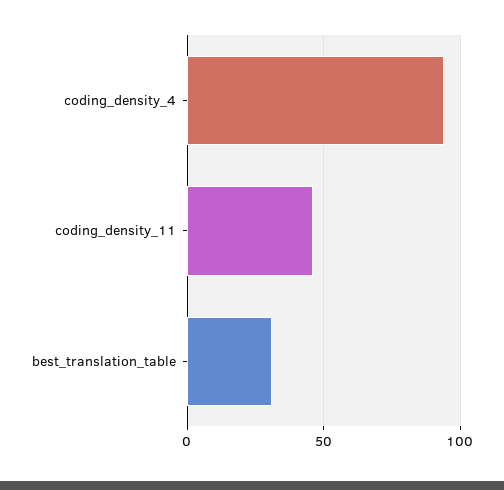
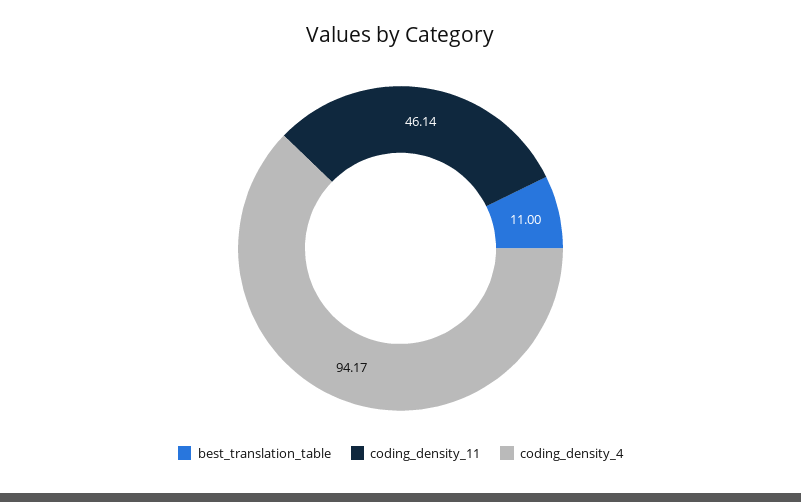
best_translation_table: 30 -> 11

